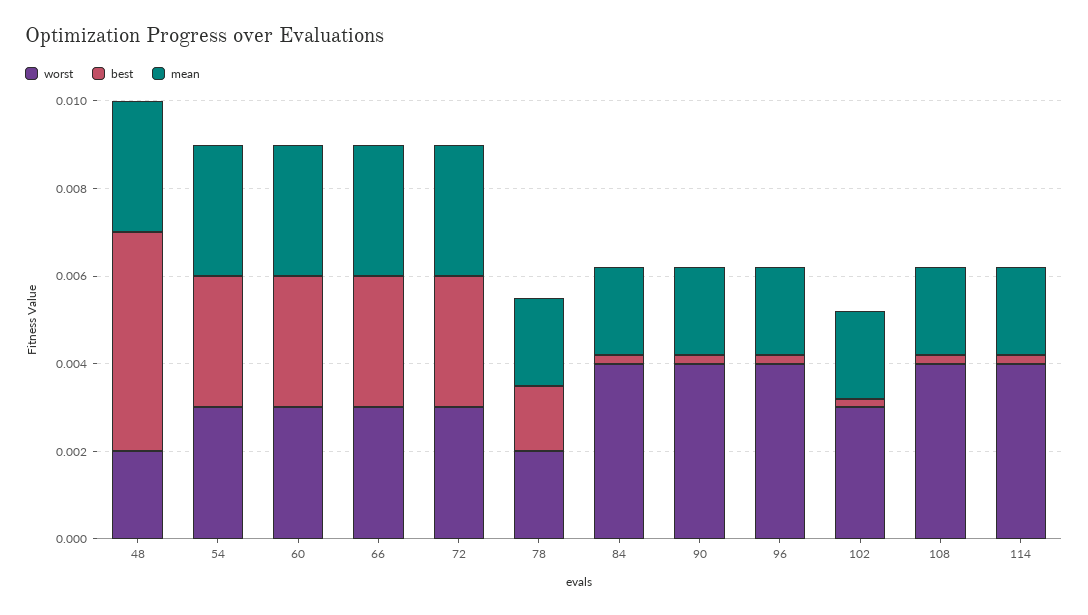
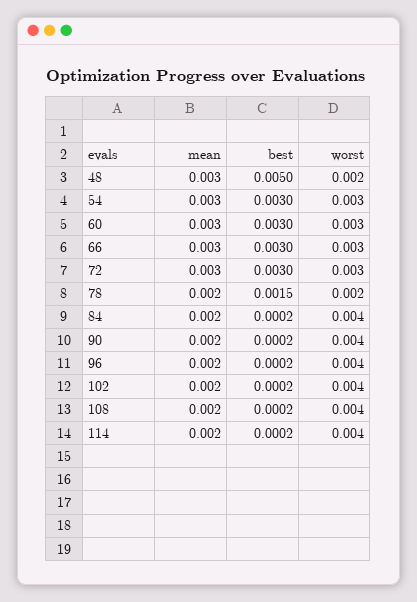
worst, 102: 0.003 -> 0.004

